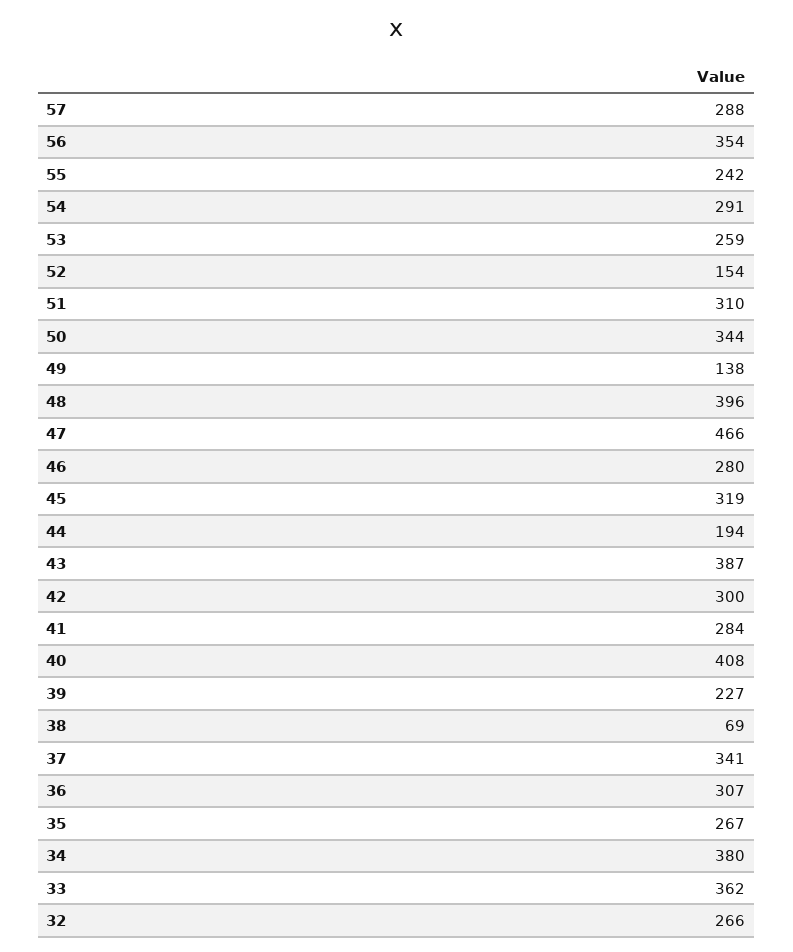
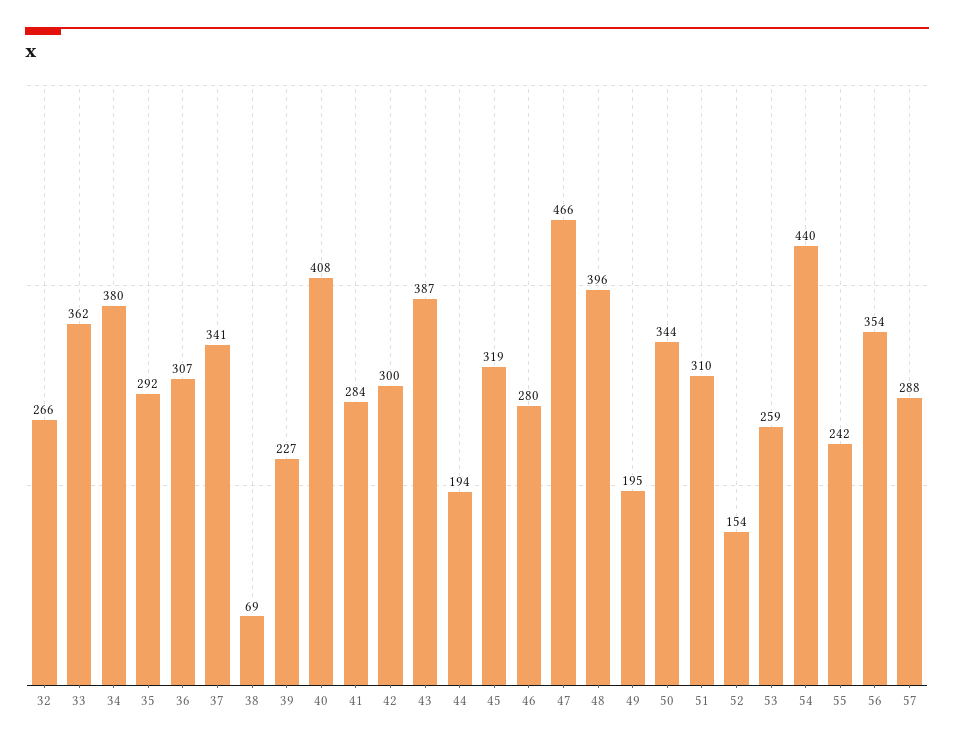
54: 291 -> 440
49: 138 -> 195
35: 267 -> 292

